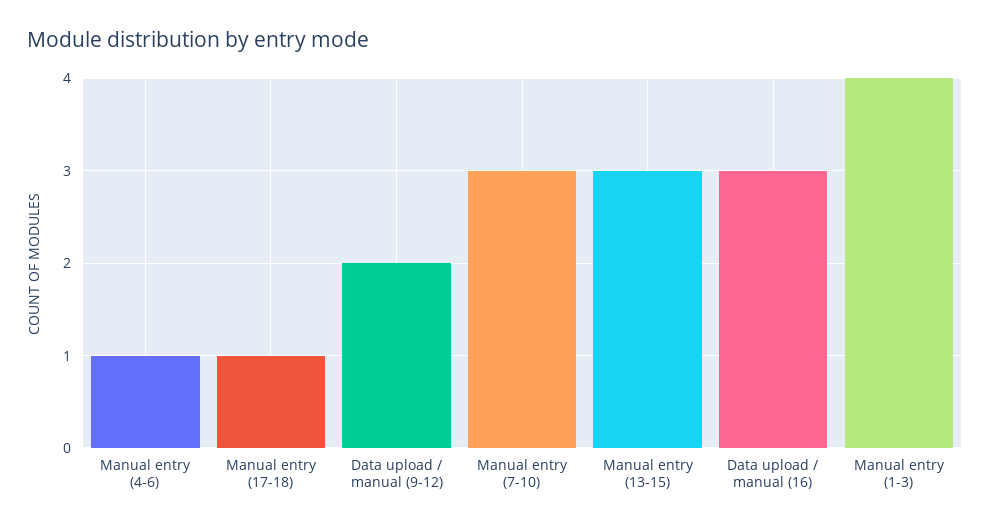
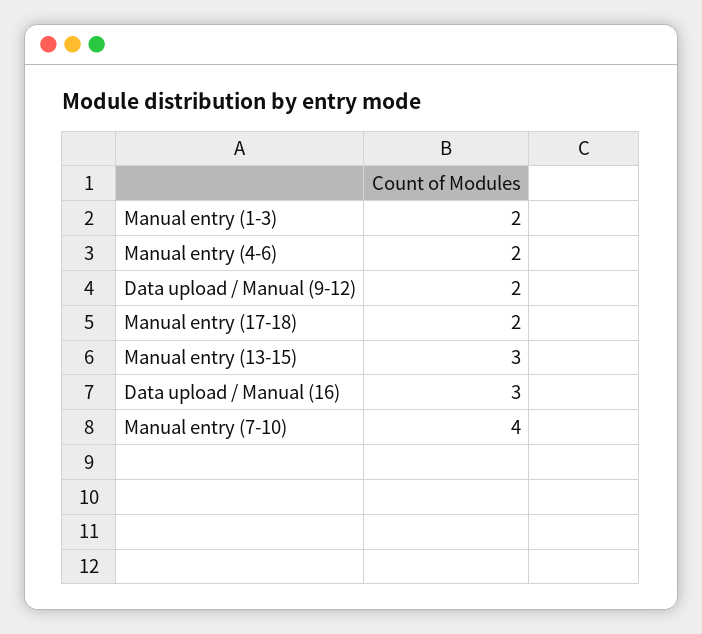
Manual entry (4-6): 1 -> 2
Manual entry (17-18): 1 -> 2
Manual entry (7-10): 3 -> 4
Manual entry (1-3): 4 -> 2

